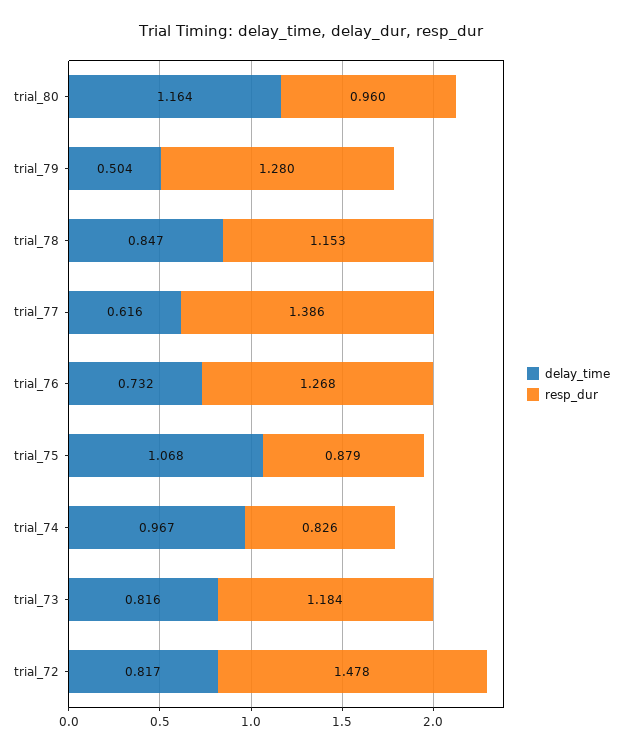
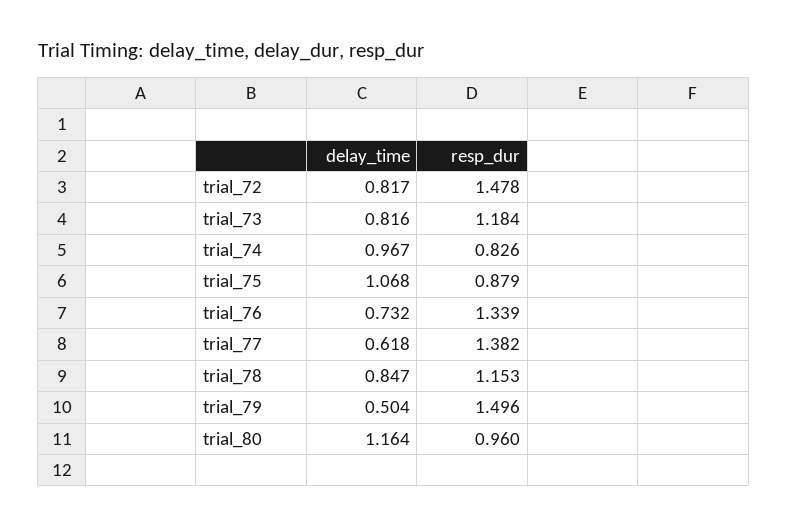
resp_dur, trial_79: 1.28 -> 1.496
delay_time, trial_77: 0.616 -> 0.618
resp_dur, trial_77: 1.386 -> 1.382
resp_dur, trial_76: 1.268 -> 1.339

